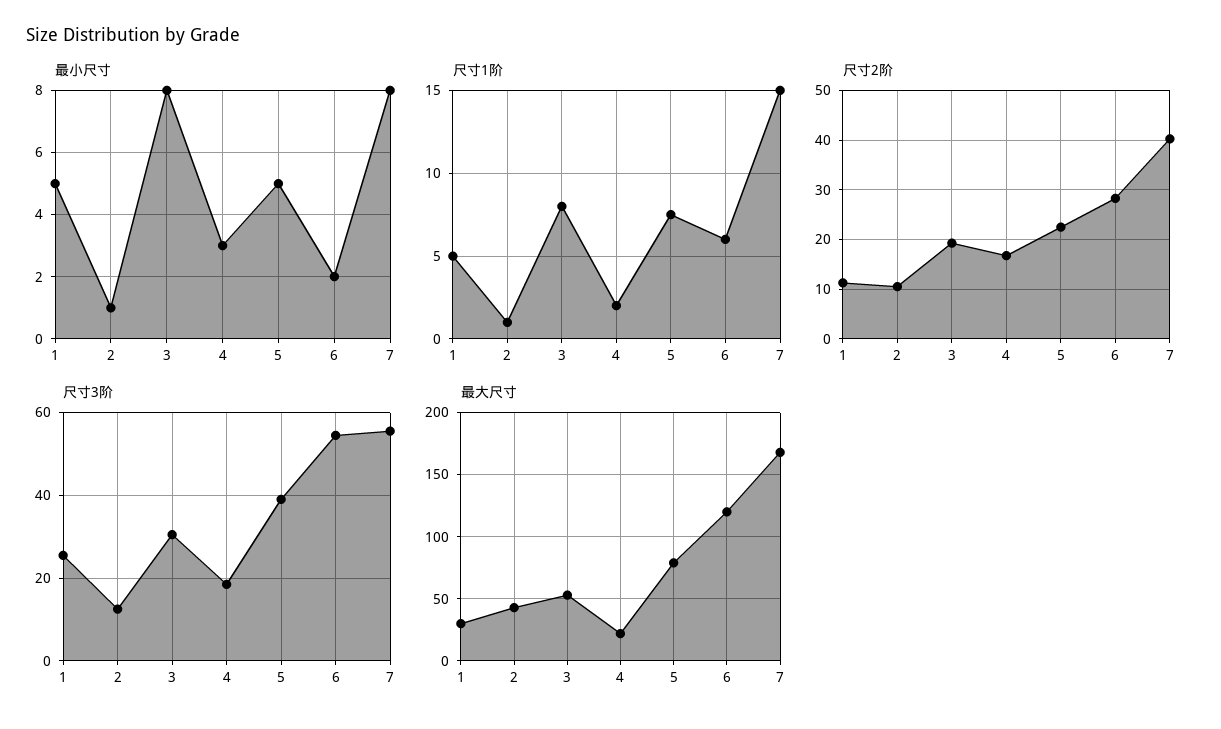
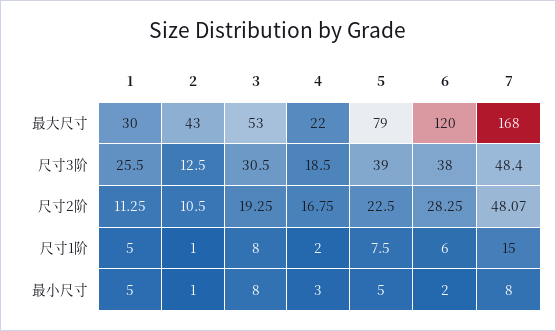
尺寸2阶, 7: 40 -> 48.07
尺寸3阶, 6: 54 -> 38
尺寸3阶, 7: 56 -> 48.4

